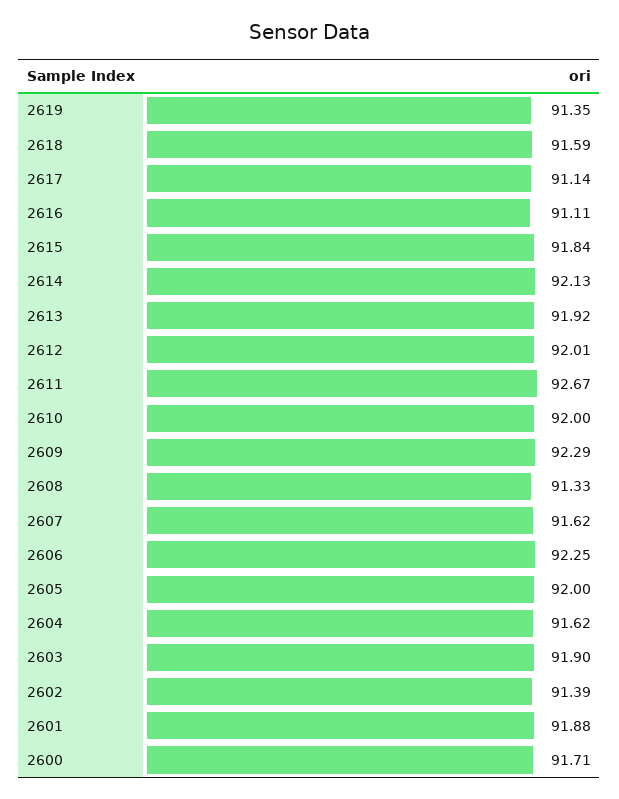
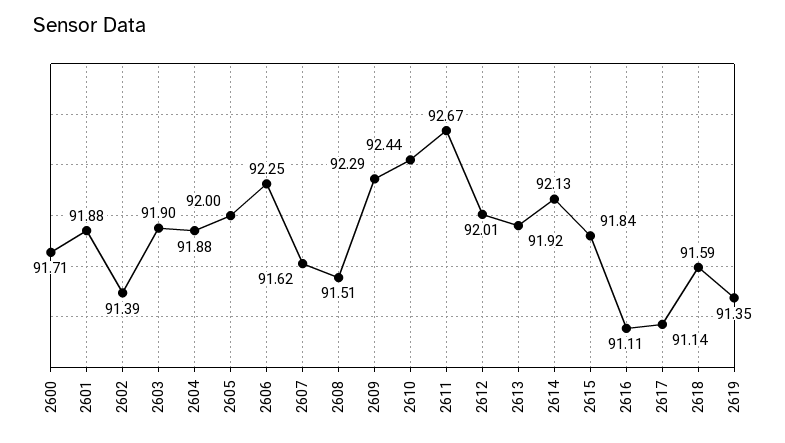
2610: 92 -> 92.44
2608: 91.33 -> 91.51
2604: 91.62 -> 91.88

